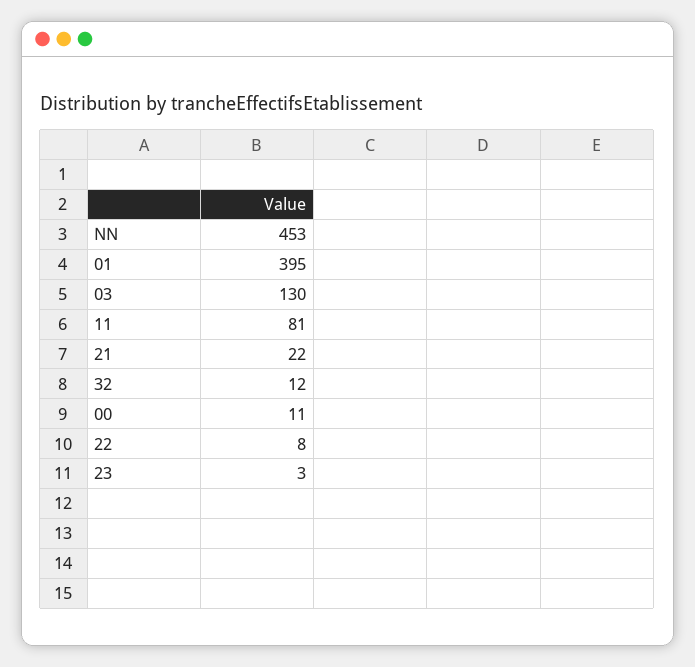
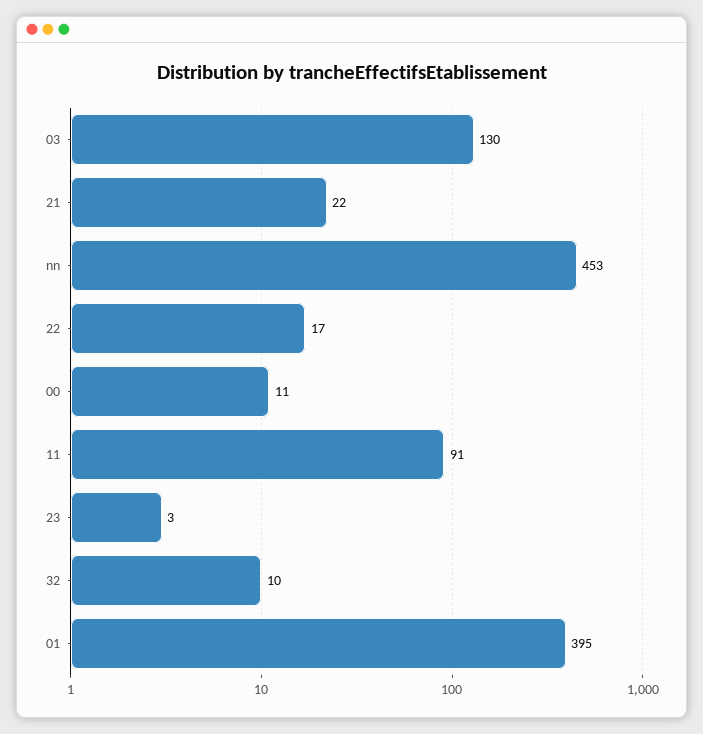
11: 81 -> 91
32: 12 -> 10
22: 8 -> 17

